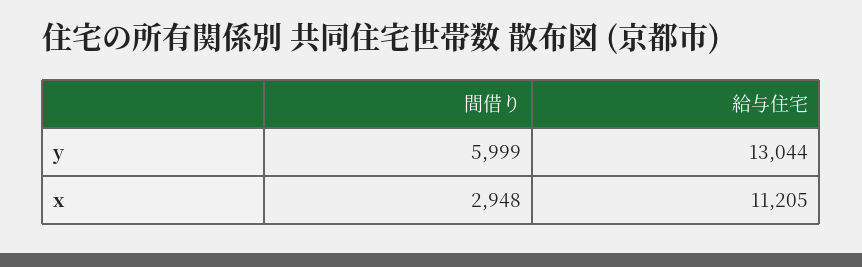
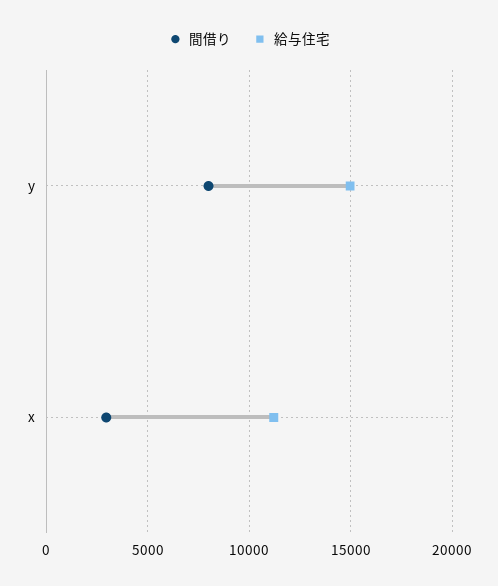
間借り, y: 5999 -> 8000
給与住宅, y: 13044 -> 15000

